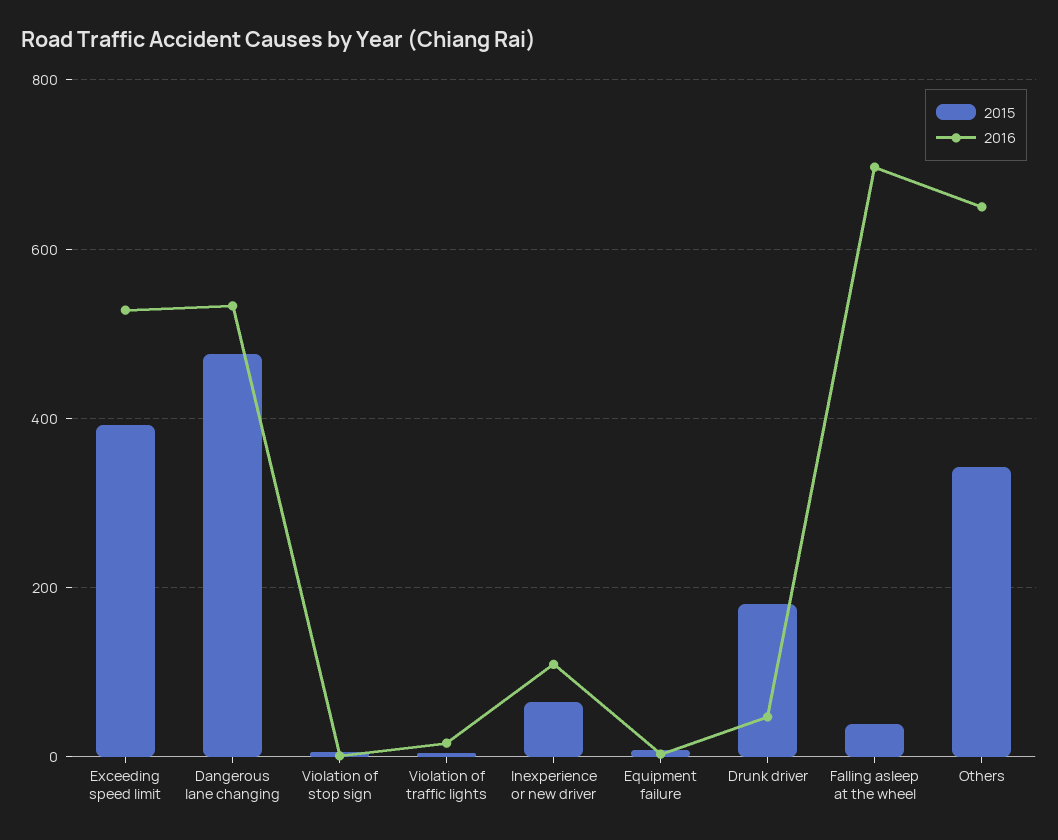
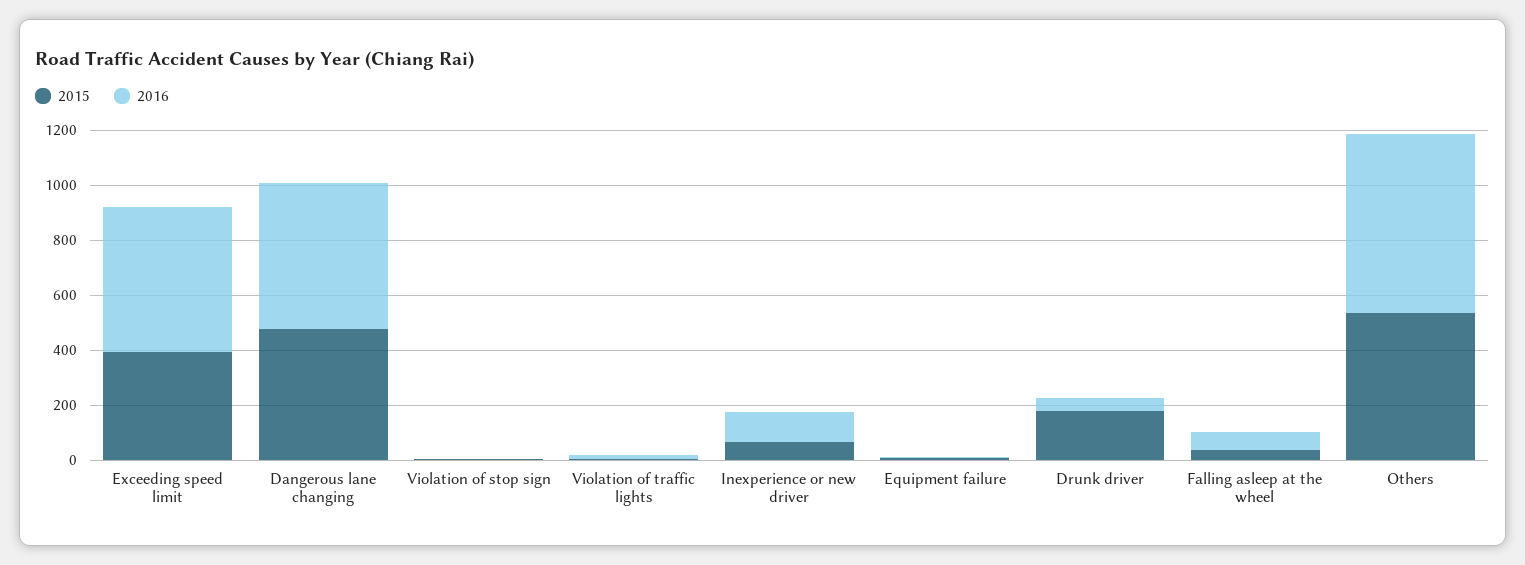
2016, Falling asleep at the wheel: 700 -> 50
2015, Others: 340 -> 550

